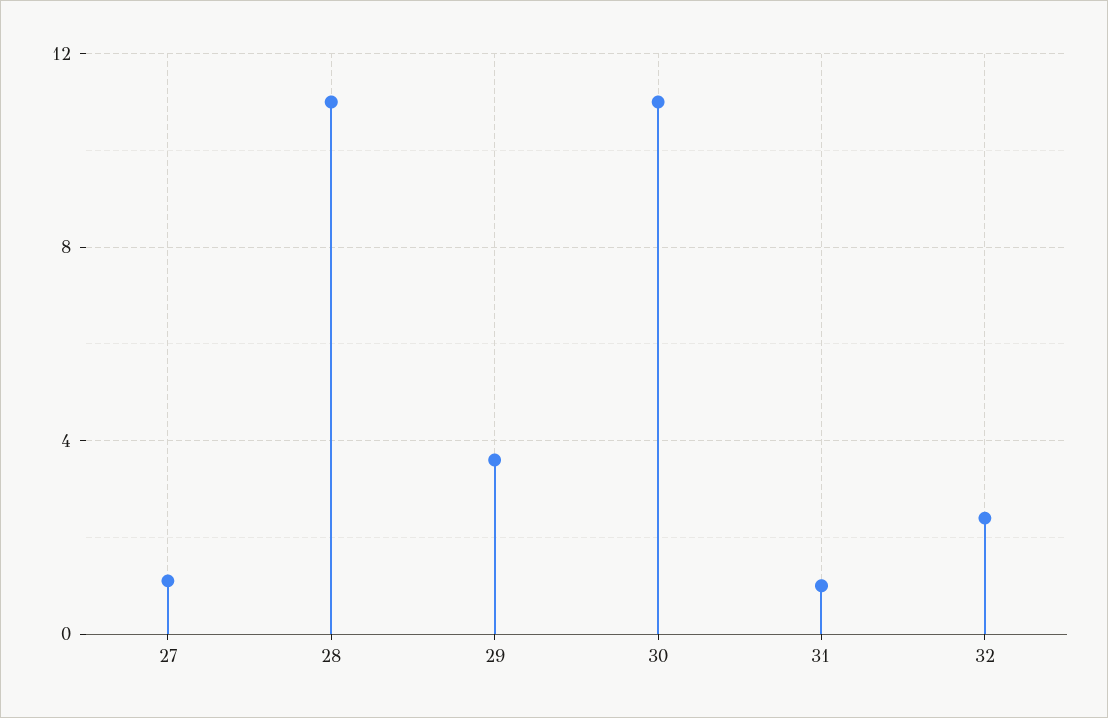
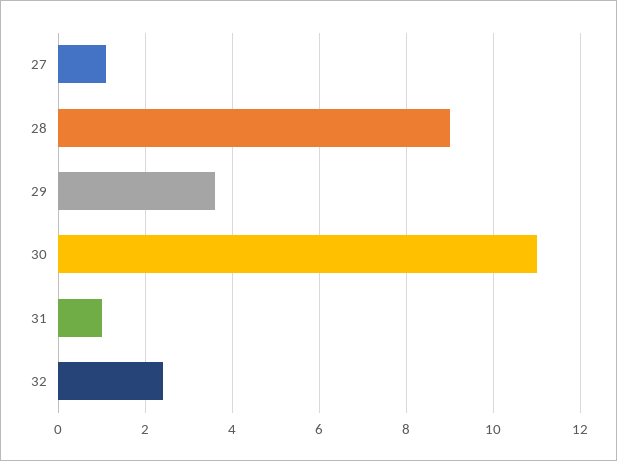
28: 11 -> 9

